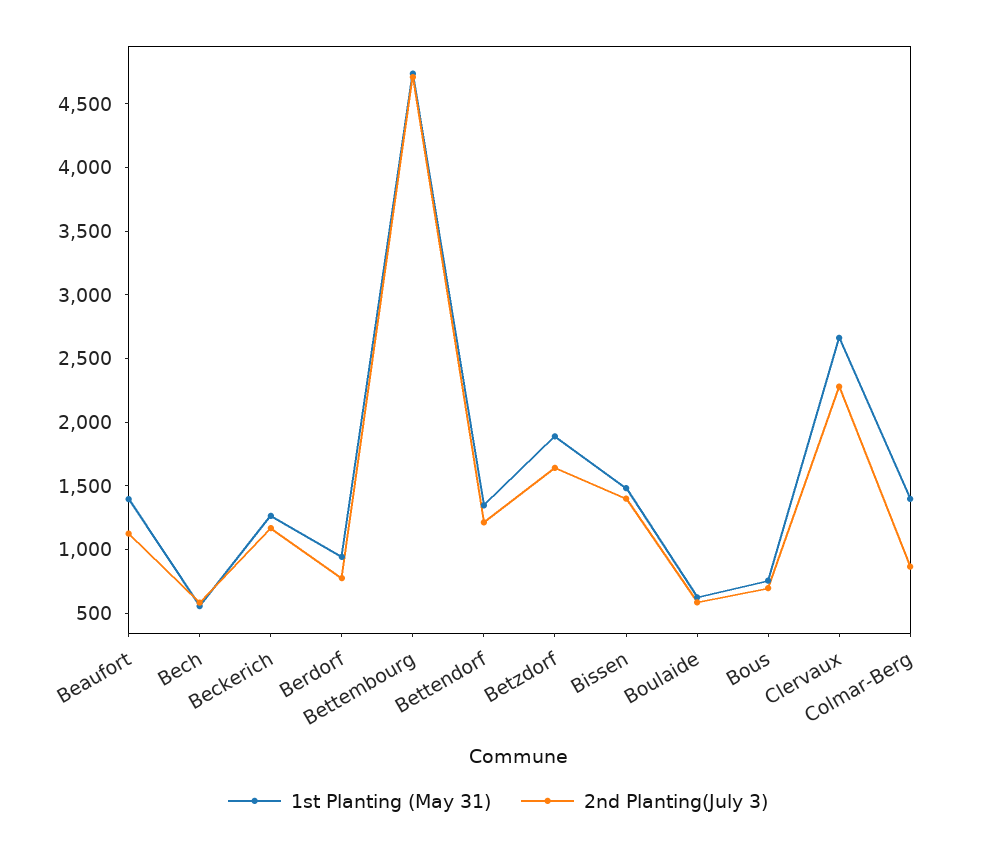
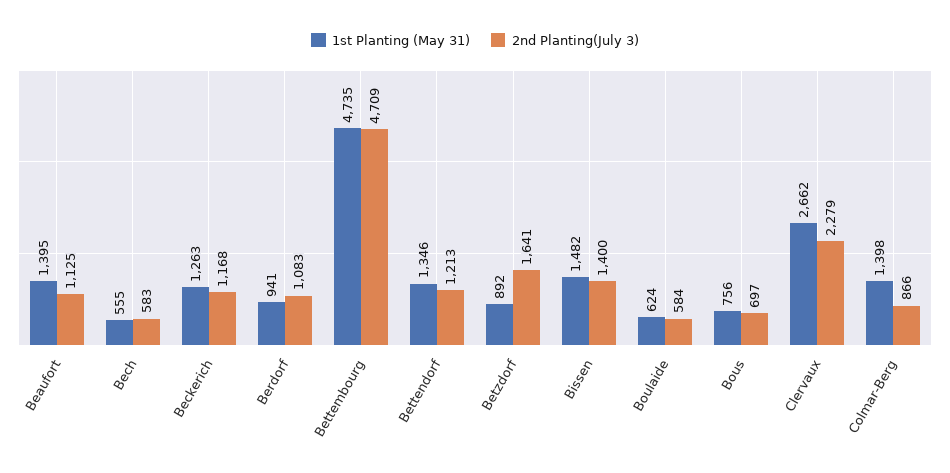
2nd Planting(July 3), Berdorf: 800 -> 1083
1st Planting (May 31), Betzdorf: 1900 -> 892

